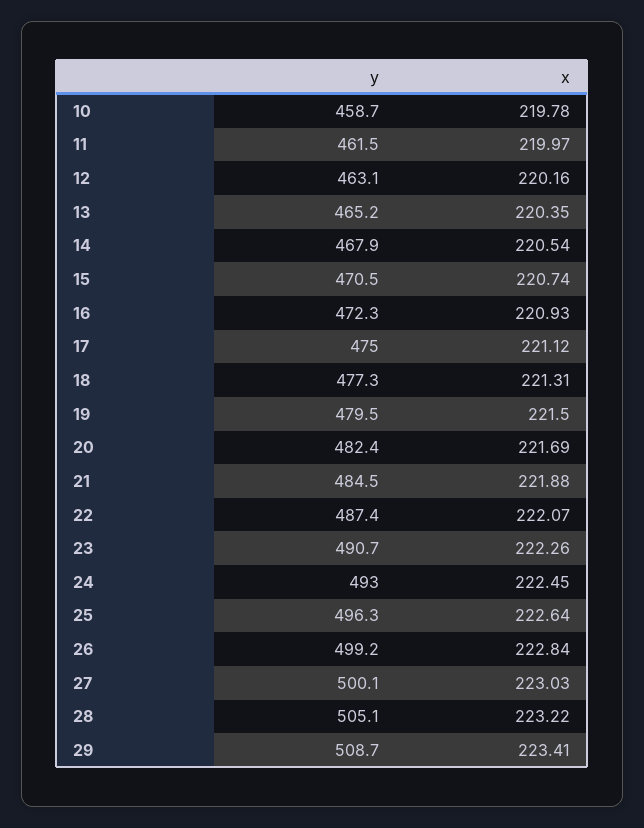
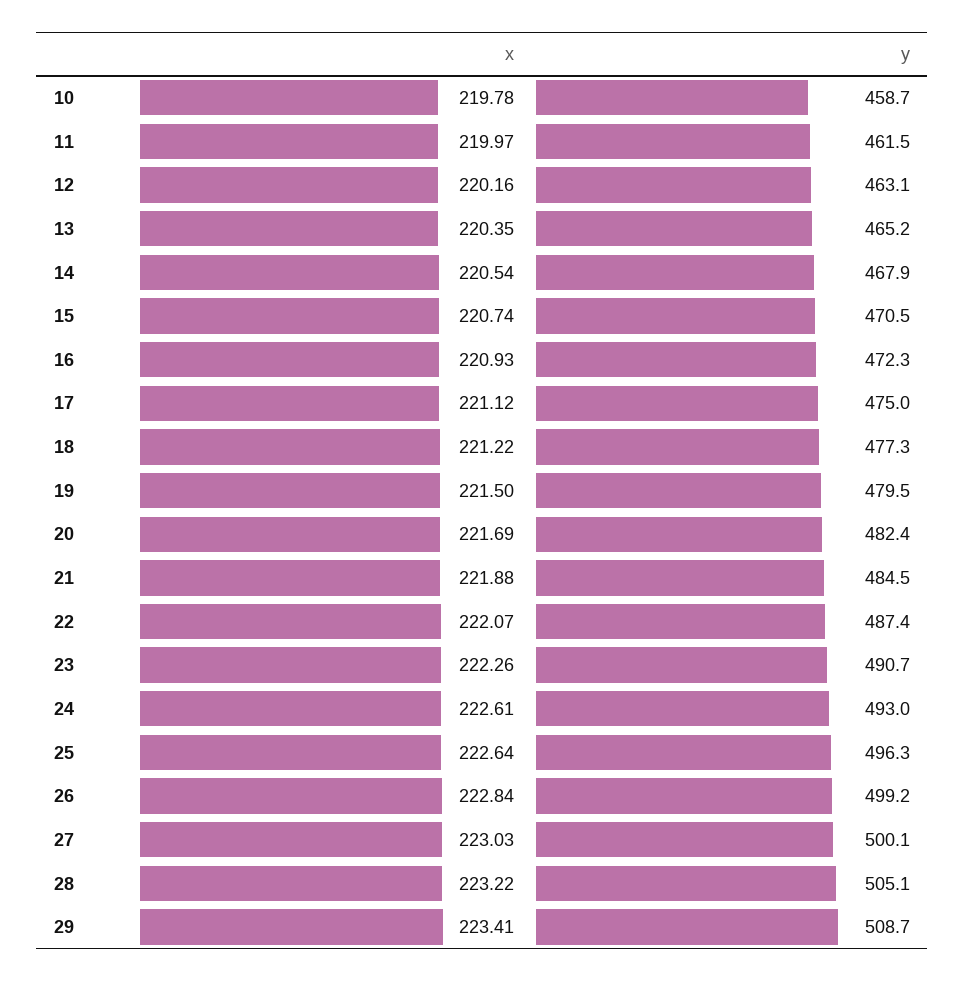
x, 18: 221.31 -> 221.22
x, 24: 222.45 -> 222.61

